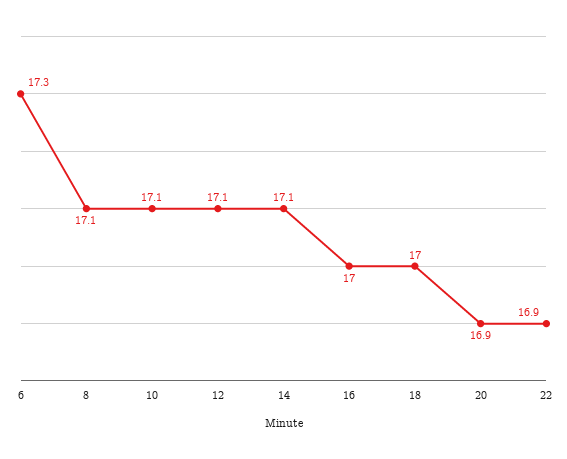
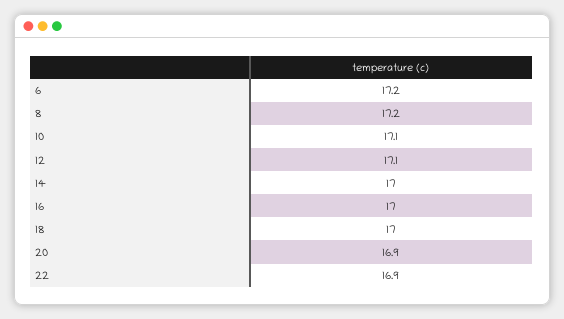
6: 17.3 -> 17.2
8: 17.1 -> 17.2
14: 17.1 -> 17

